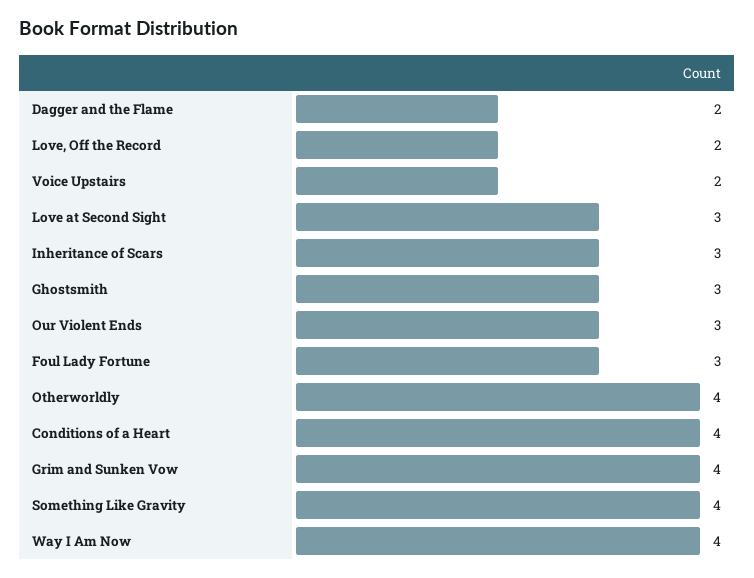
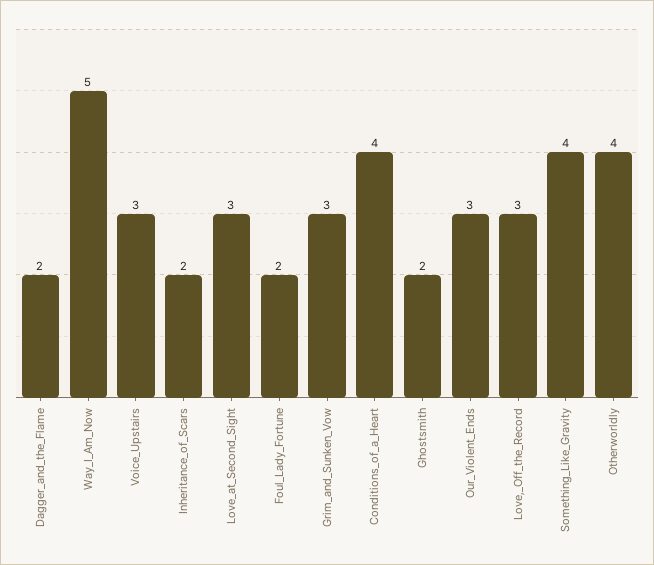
Love, Off the Record: 2 -> 3
Voice Upstairs: 2 -> 3
Inheritance of Scars: 3 -> 2
Ghostsmith: 3 -> 2
Foul Lady Fortune: 3 -> 2
Grim and Sunken Vow: 4 -> 3
Way I Am Now: 4 -> 5

